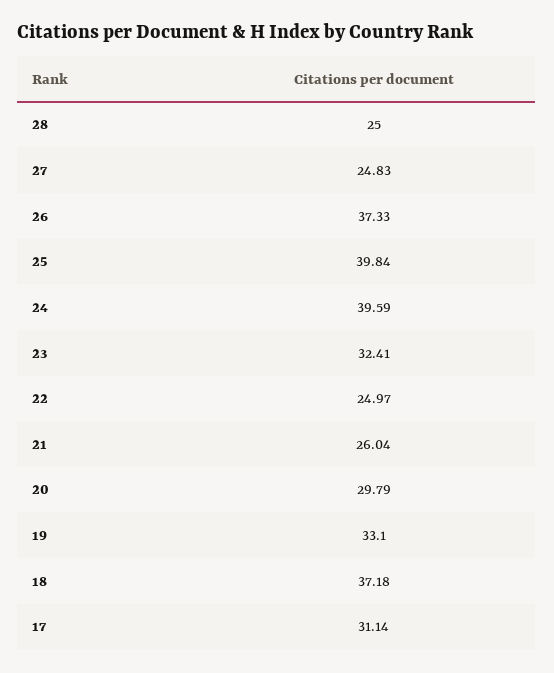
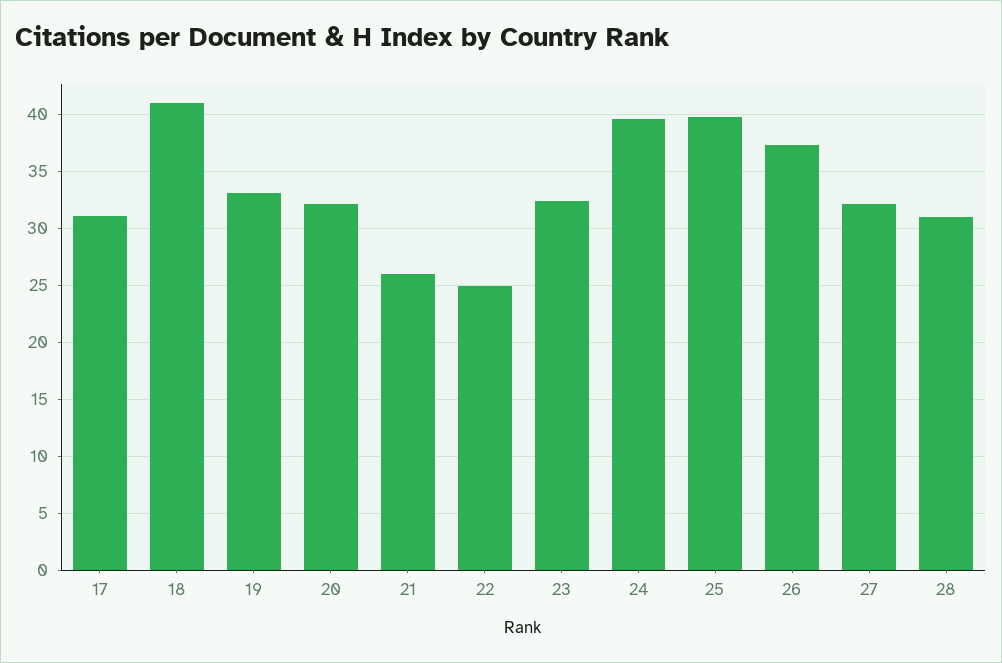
28: 25 -> 31
27: 24.83 -> 32
20: 29.79 -> 32
18: 37.18 -> 41

